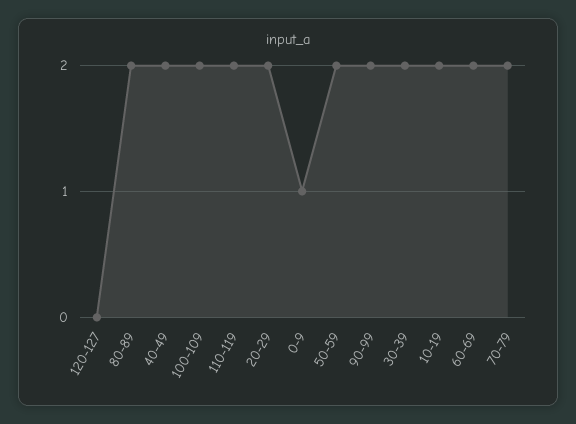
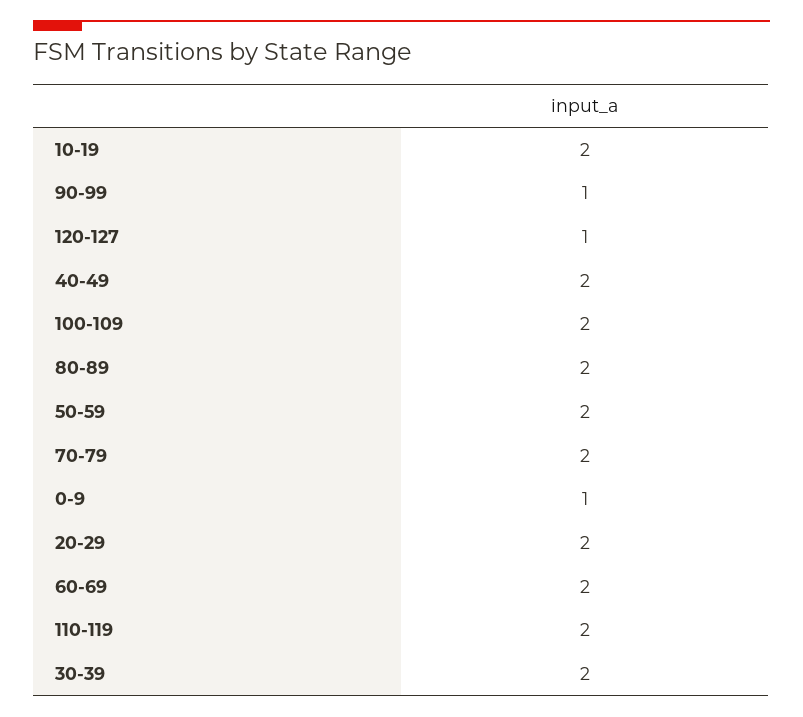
120-127: 0 -> 1
90-99: 2 -> 1

